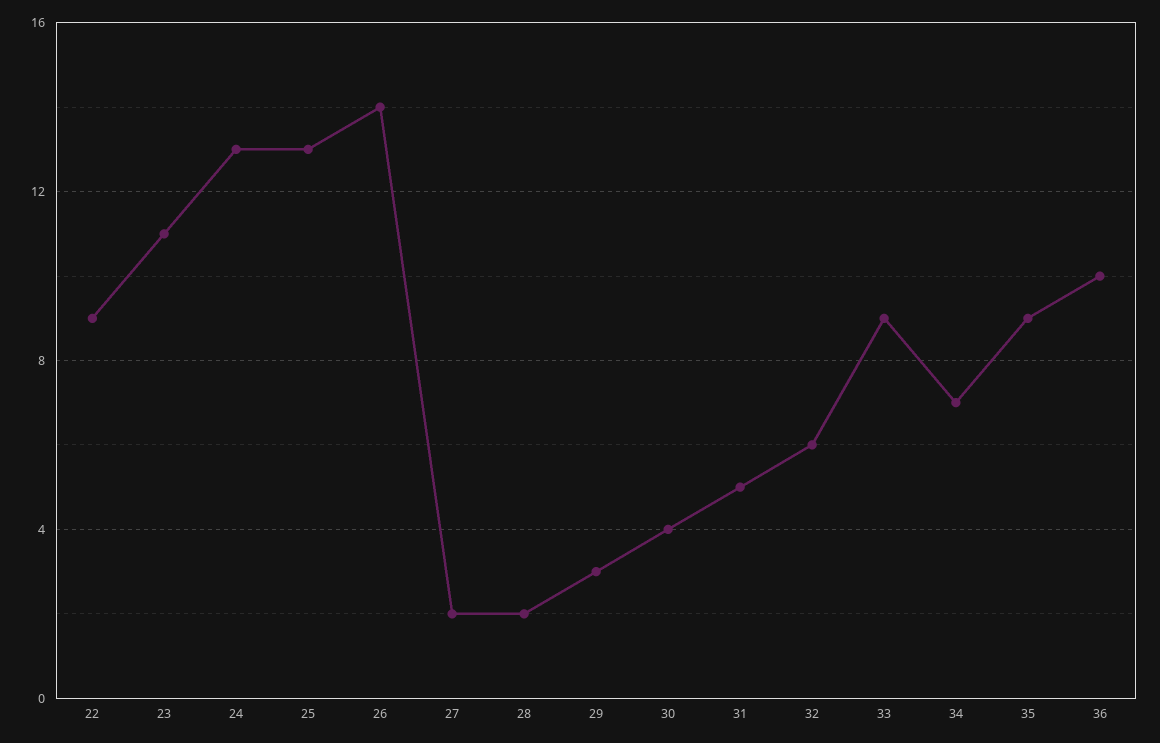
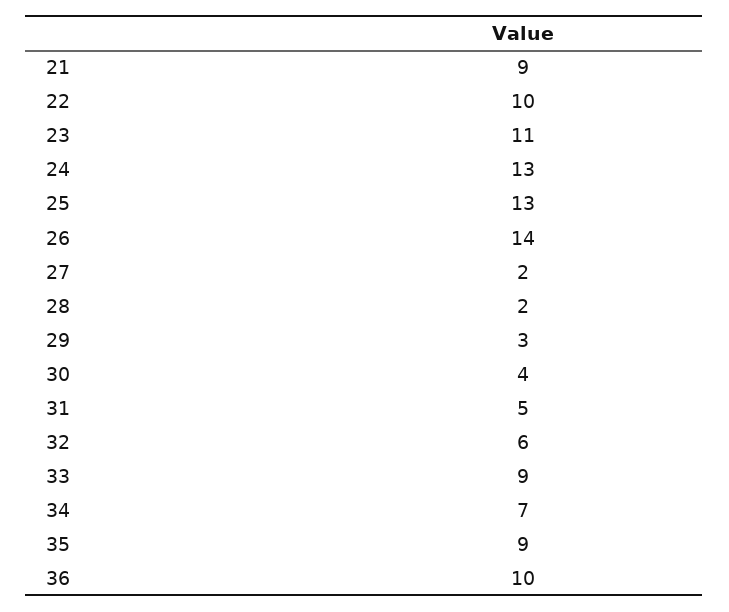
22: 9 -> 10
21: none -> 9

